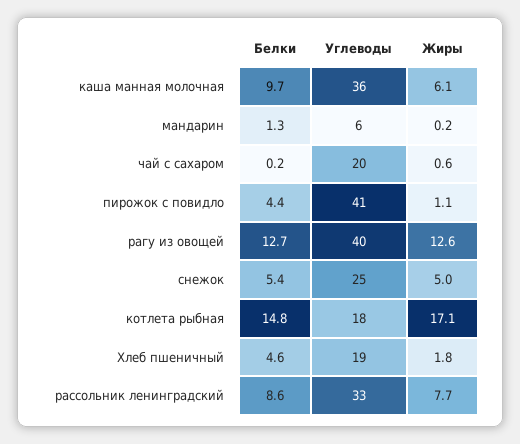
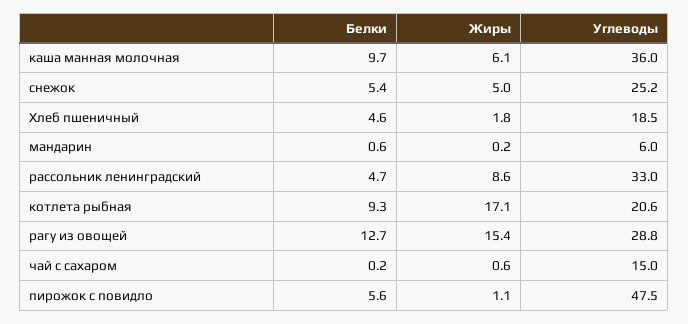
Белки, мандарин: 1.3 -> 0.6
Углеводы, чай с сахаром: 20 -> 15
Белки, пирожок с повидло: 4.4 -> 5.6
Углеводы, пирожок с повидло: 41 -> 47.5
Углеводы, рагу из овощей: 40 -> 28.8
Жиры, рагу из овощей: 12.6 -> 15.4
Белки, котлета рыбная: 14.8 -> 9.3
Углеводы, котлета рыбная: 18 -> 20.6
Белки, рассольник ленинградский: 8.6 -> 4.7
Жиры, рассольник ленинградский: 7.7 -> 8.6

